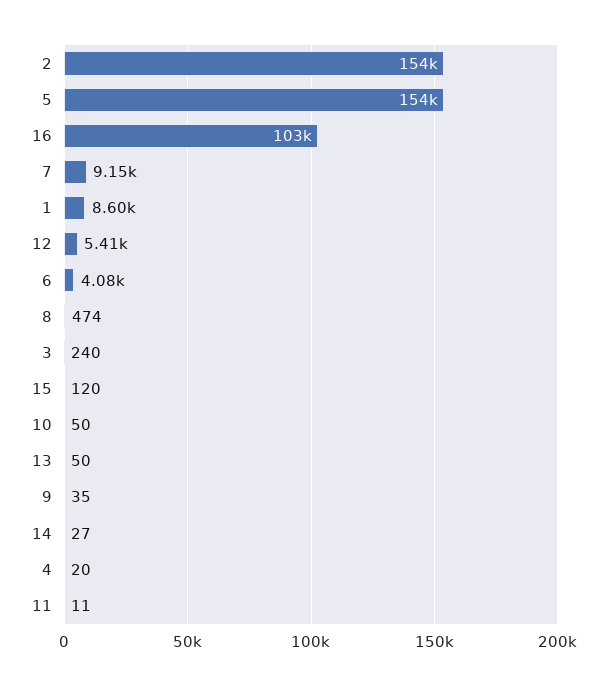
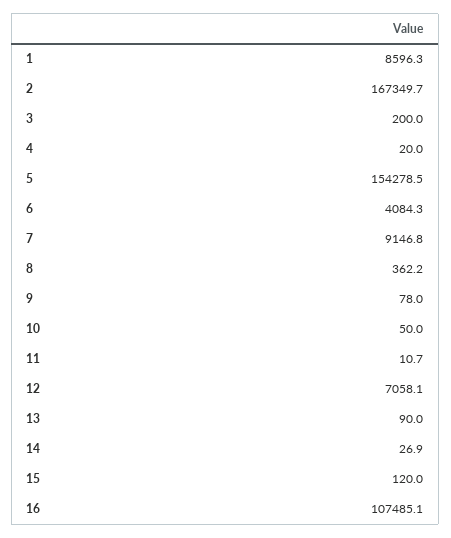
2: 154000 -> 167349.7
16: 103000 -> 107485.1
12: 5410 -> 7058.1
8: 474 -> 362.2
3: 240 -> 200
13: 50 -> 90
9: 35 -> 78

